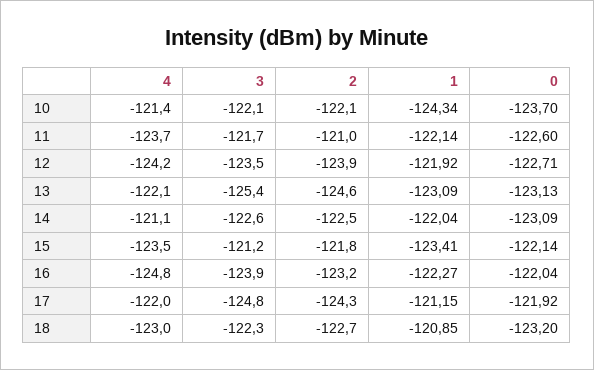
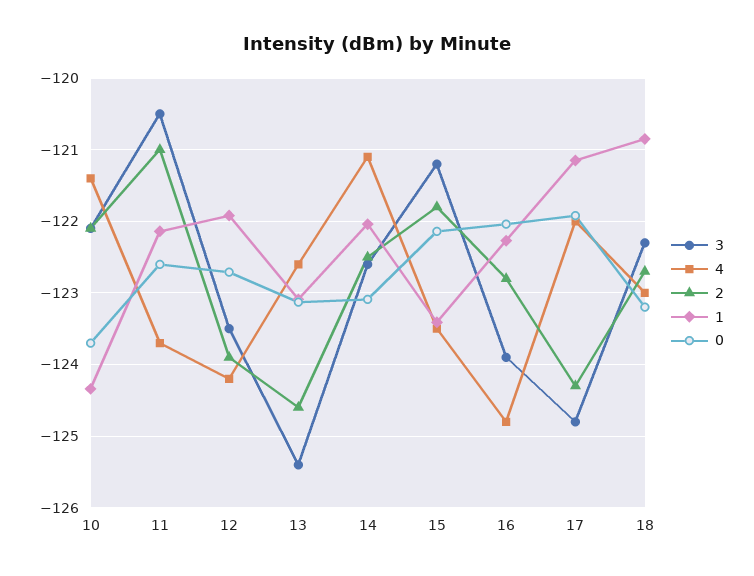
3, 11: -121.7 -> -120.5
4, 13: -122.1 -> -122.6
2, 16: -123.2 -> -122.8

